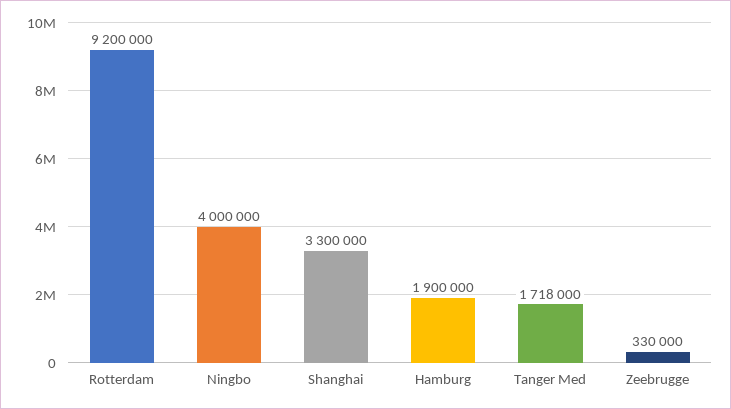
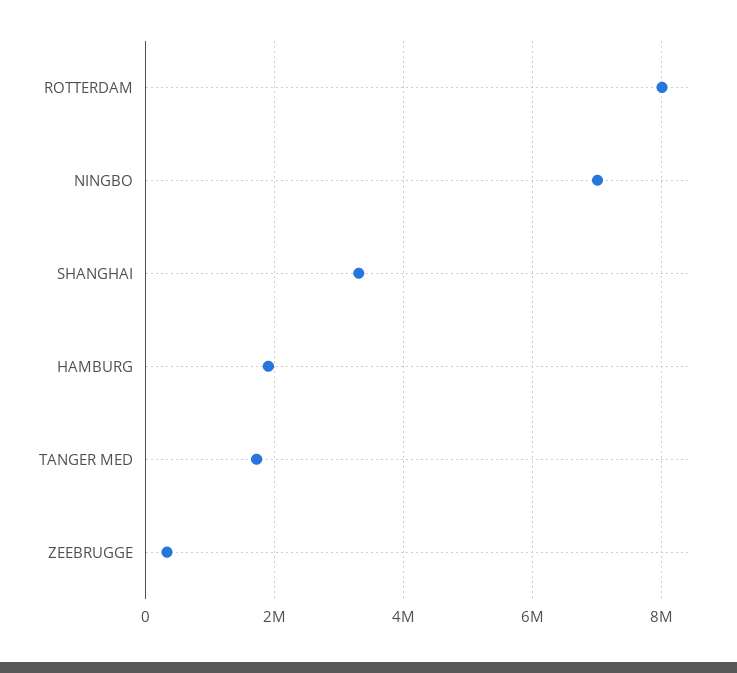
Rotterdam: 9200000 -> 8000000
Ningbo: 4000000 -> 7000000

